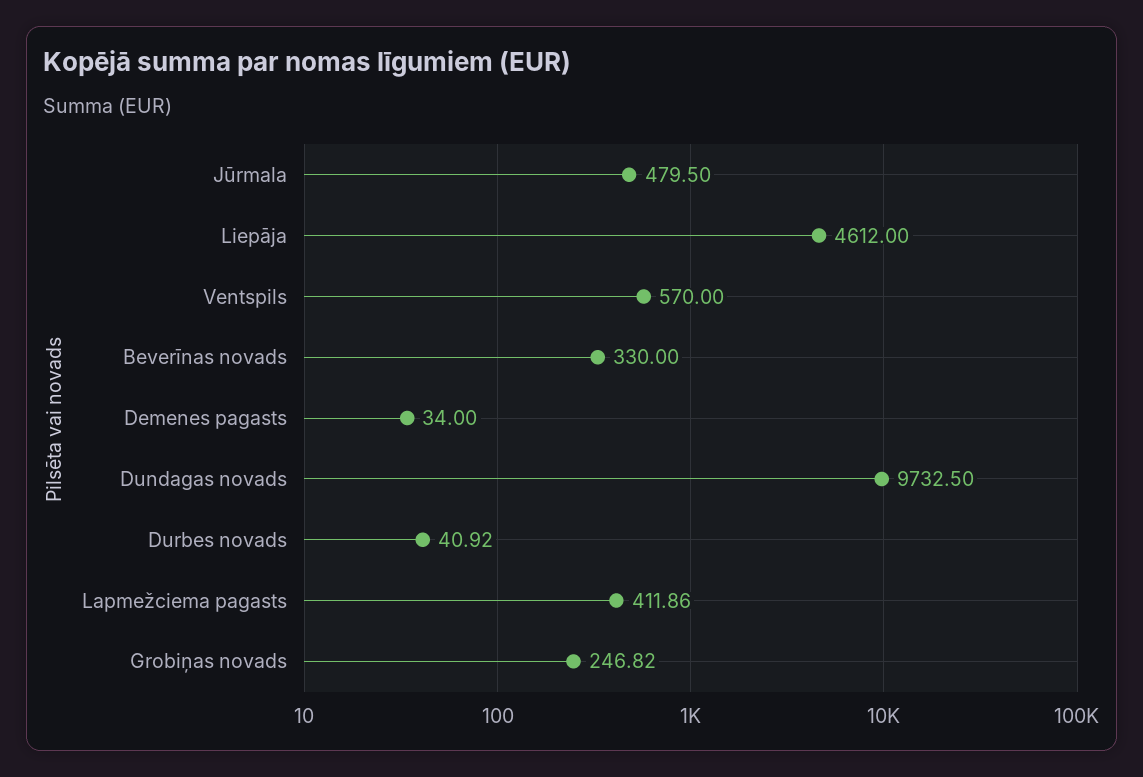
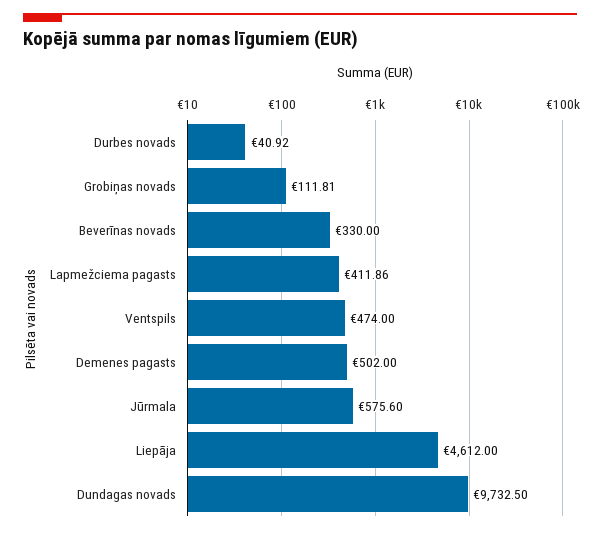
Jūrmala: 479.5 -> 575.6
Ventspils: 570 -> 474
Demenes pagasts: 34 -> 502
Grobiņas novads: 246.82 -> 111.81

